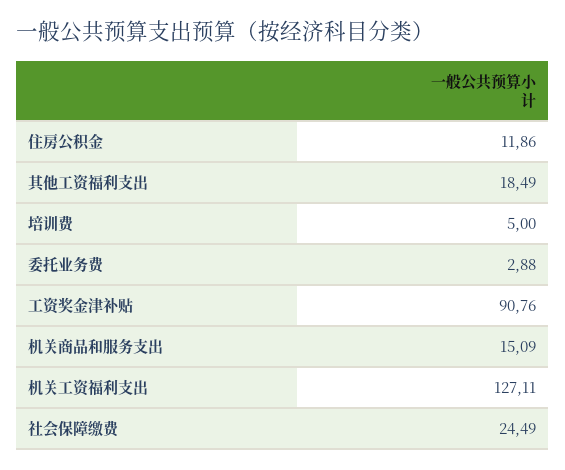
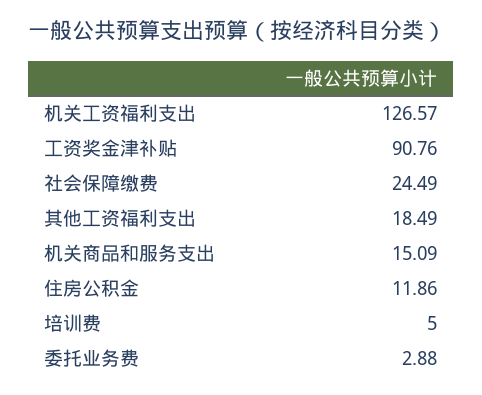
机关工资福利支出: 127.11 -> 126.57

